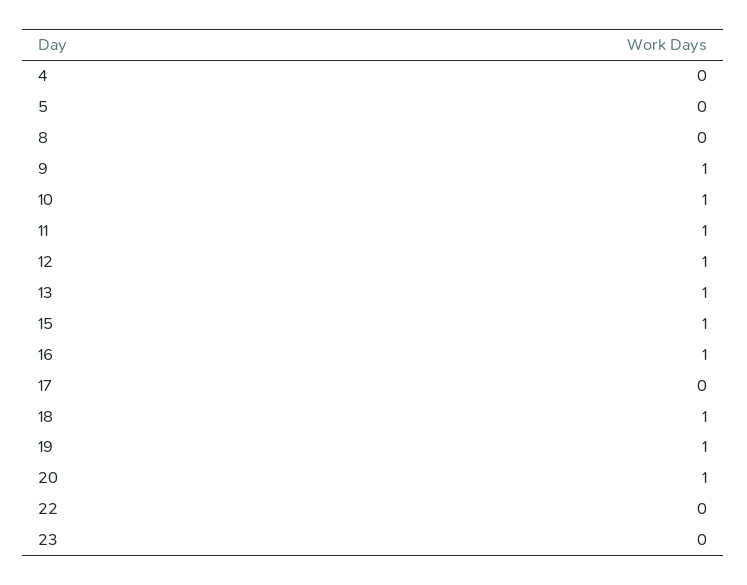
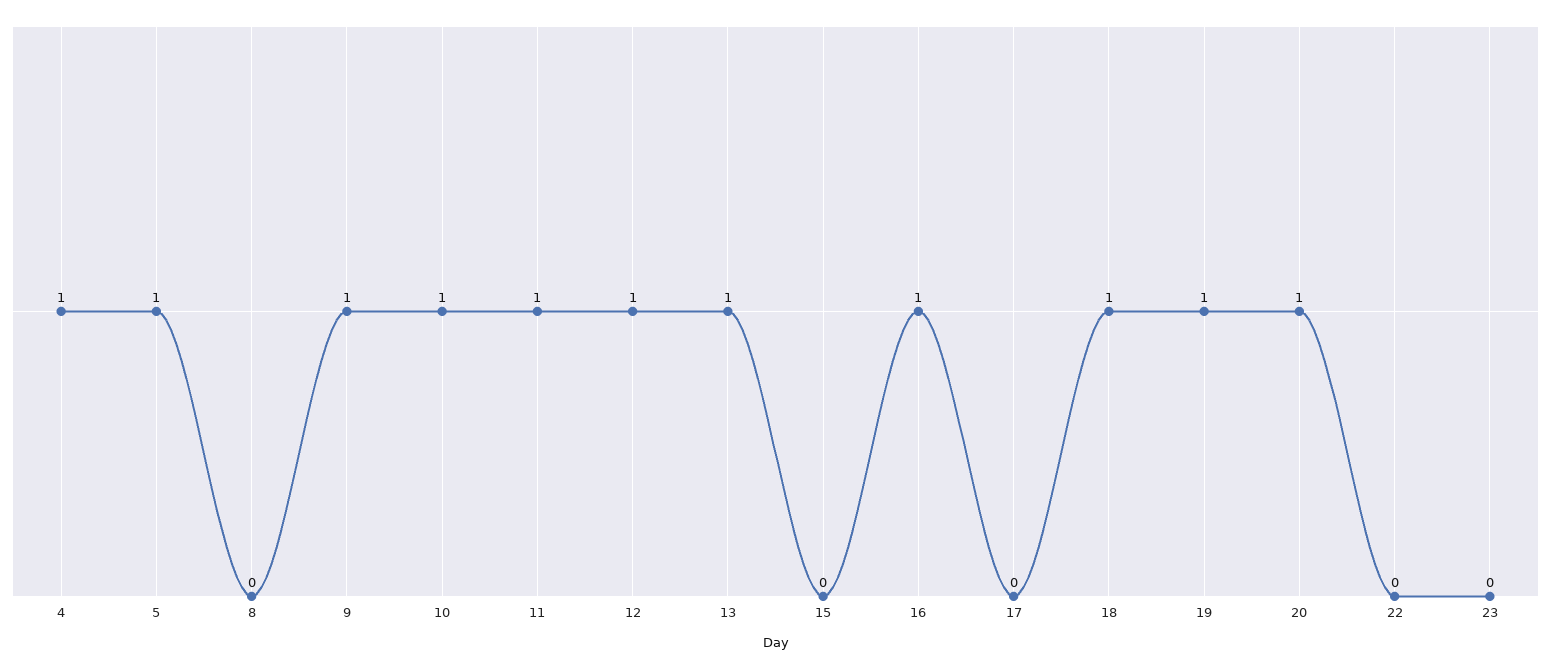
4: 0 -> 1
5: 0 -> 1
15: 1 -> 0

